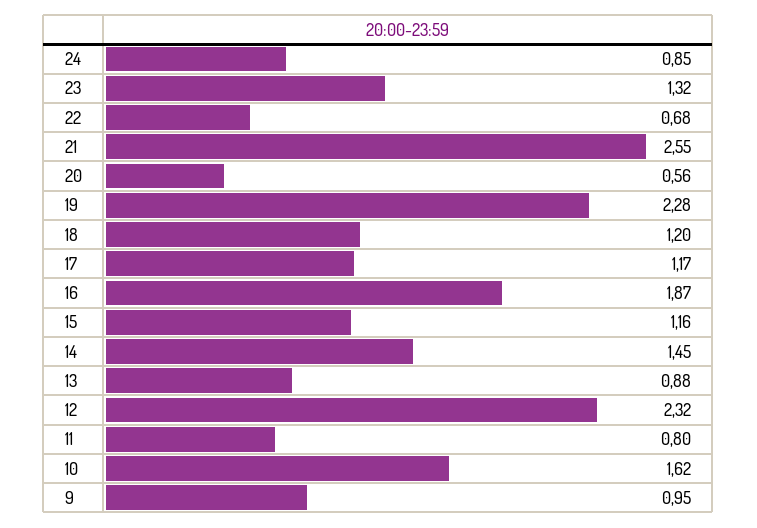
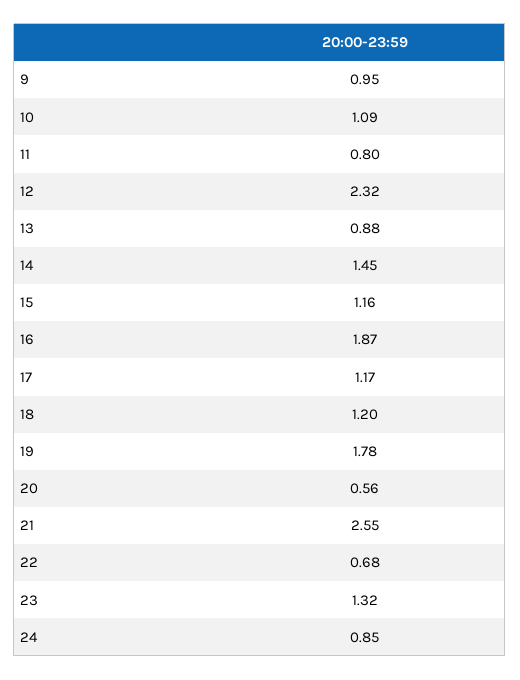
19: 2.28 -> 1.78
10: 1.62 -> 1.09

